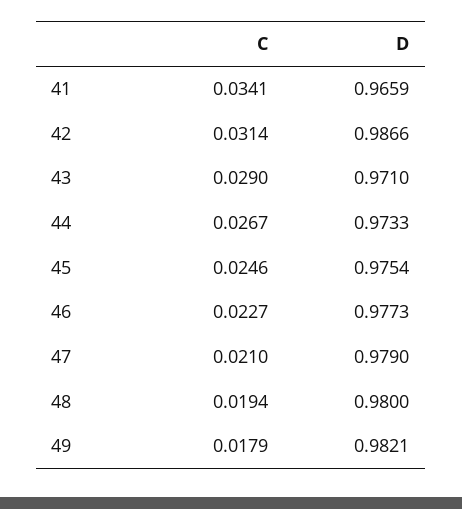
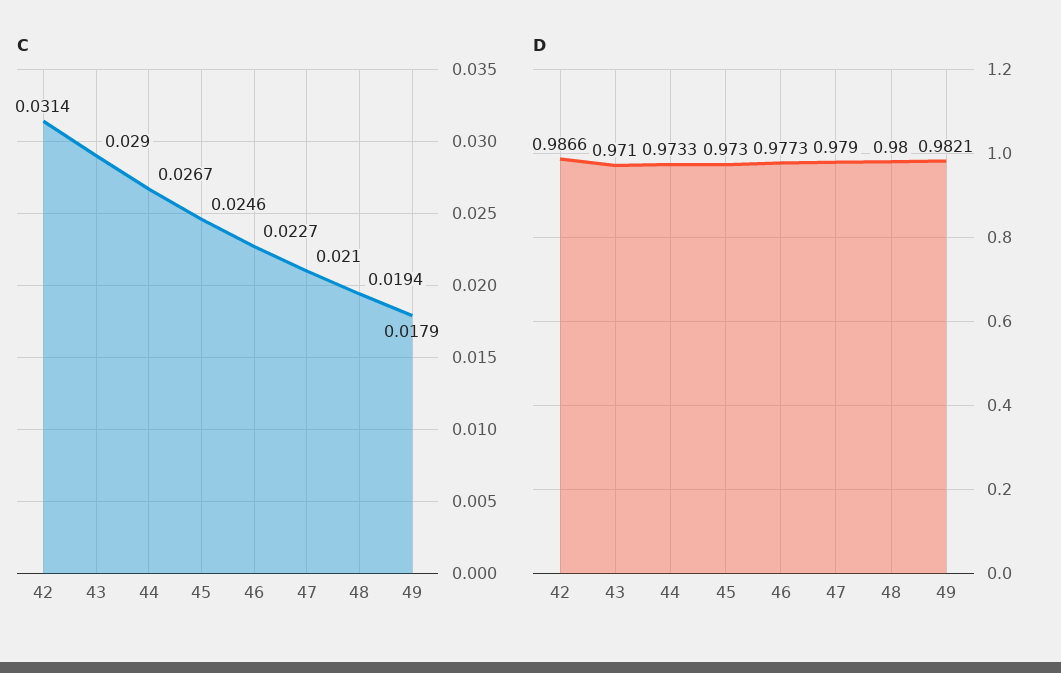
C, 41: 0.0341 -> none
D, 41: 0.9659 -> none
D, 45: 0.9754 -> 0.973

